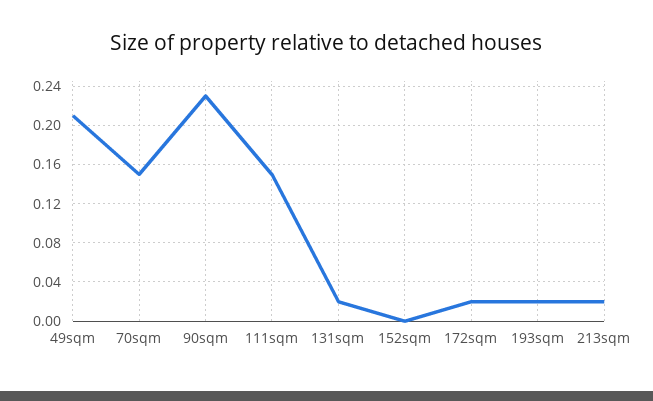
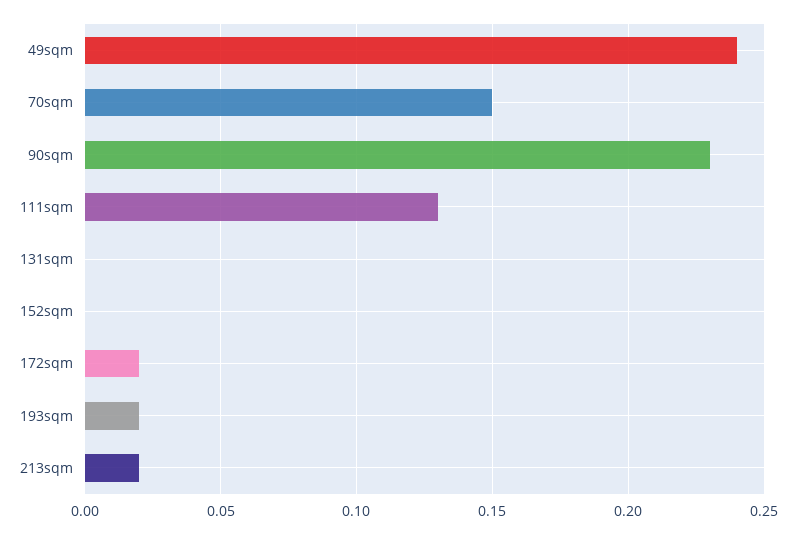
49sqm: 0.21 -> 0.24
111sqm: 0.15 -> 0.13
131sqm: 0.02 -> 0

